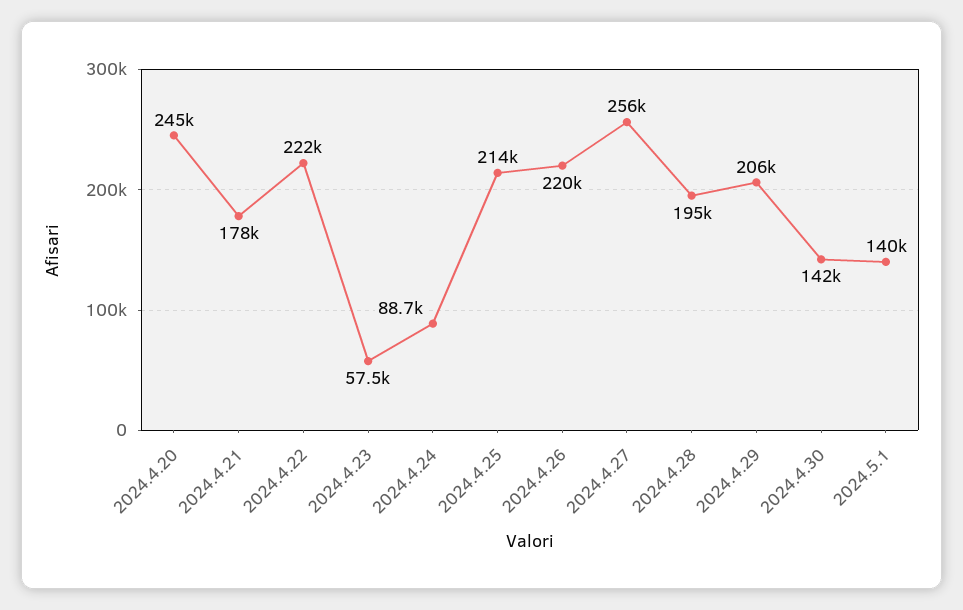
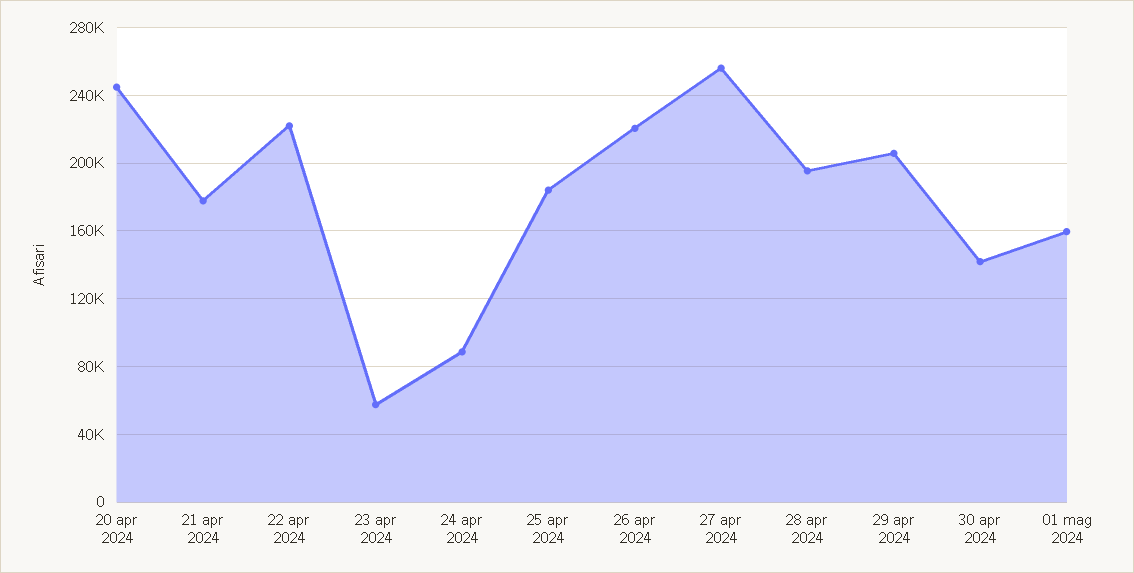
2024.4.25: 214000 -> 185000
2024.5.1: 140000 -> 160000

